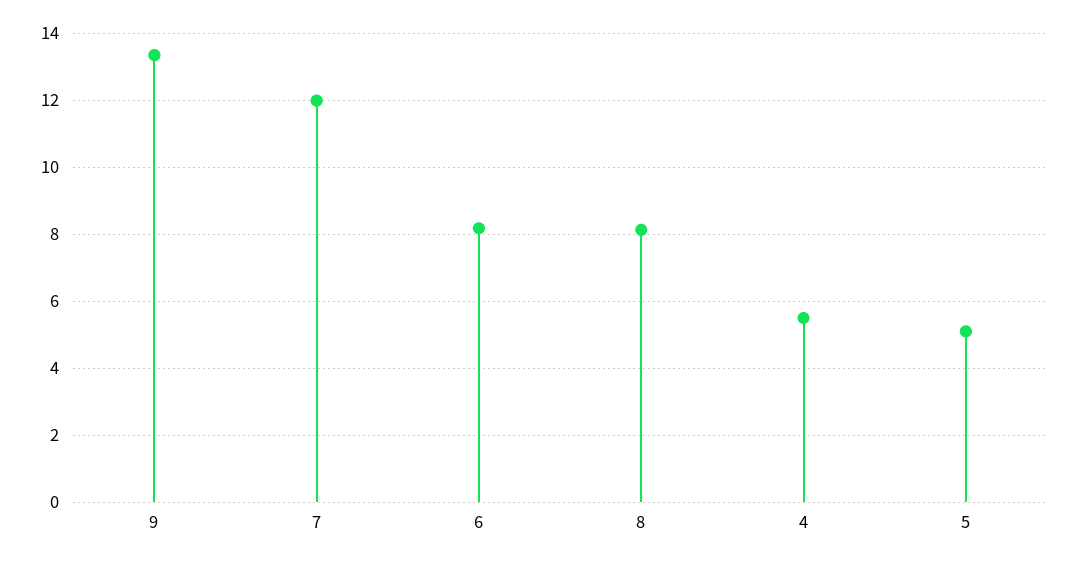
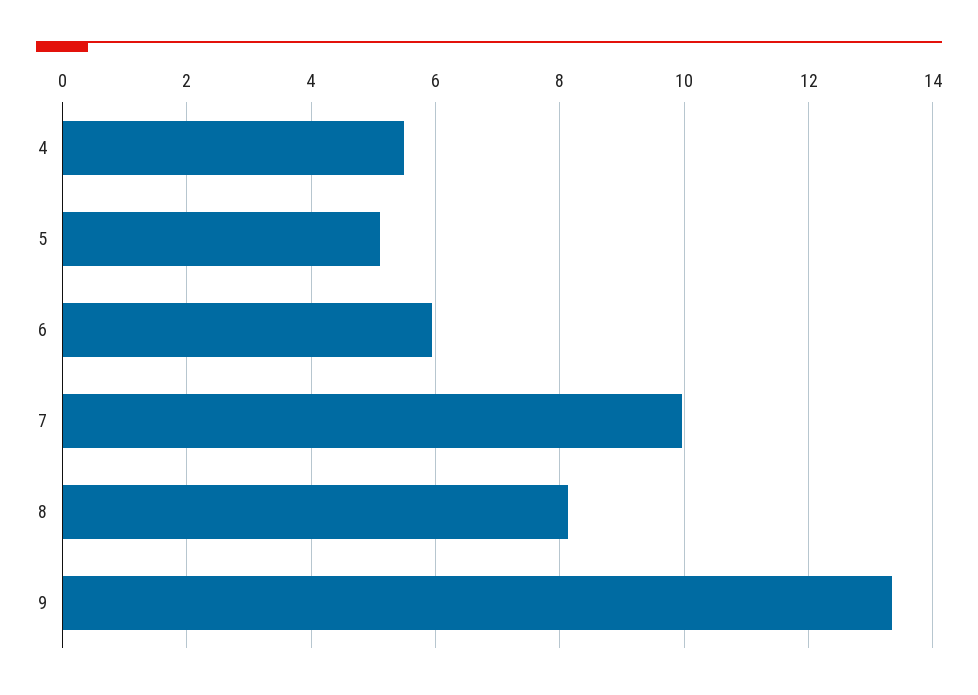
7: 12 -> 10
6: 8.2 -> 6

